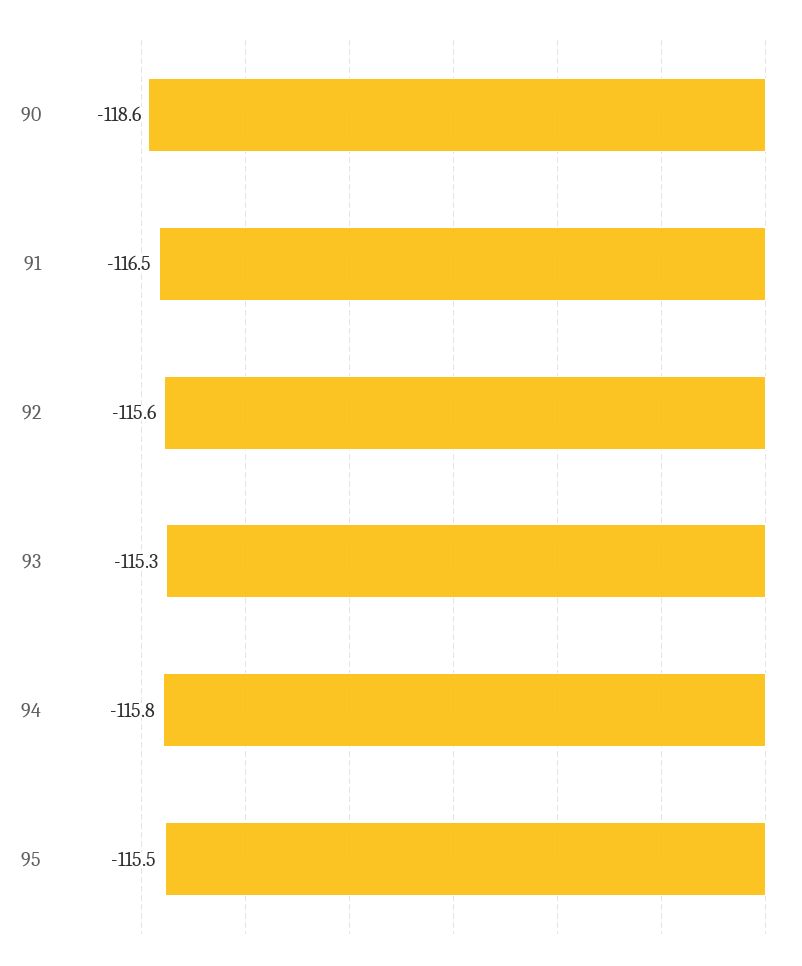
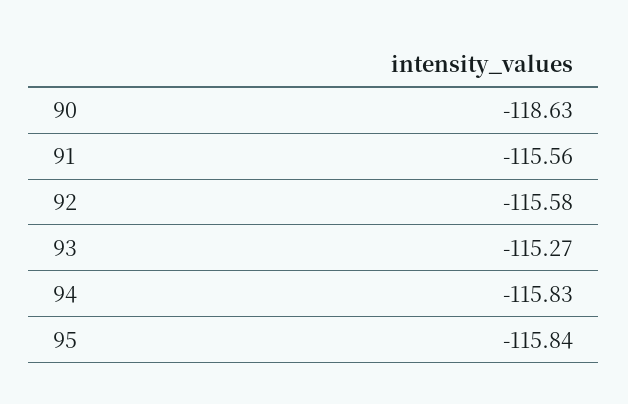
91: -116.5 -> -115.56
95: -115.5 -> -115.84

